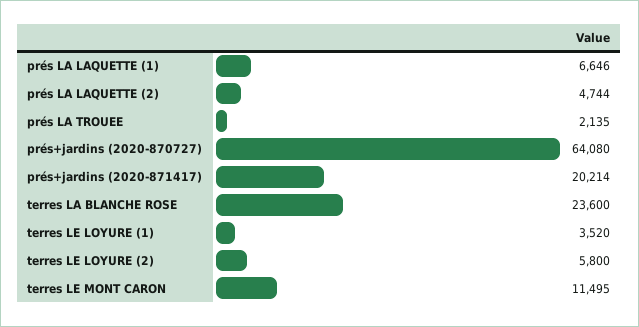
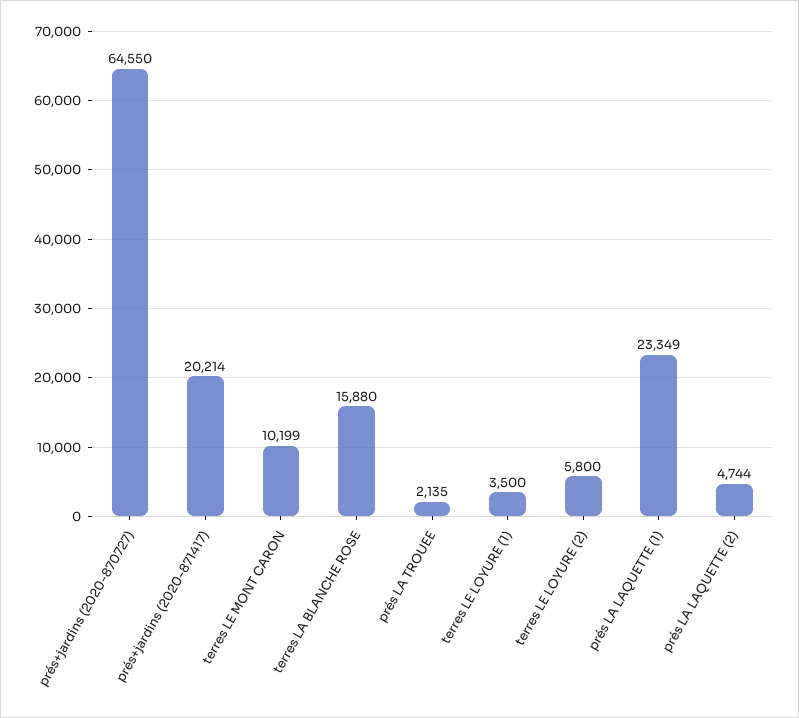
prés LA LAQUETTE (1): 6646 -> 23349
prés+jardins (2020-870727): 64080 -> 64550
terres LA BLANCHE ROSE: 23600 -> 15880
terres LE LOYURE (1): 3520 -> 3500
terres LE MONT CARON: 11495 -> 10199

